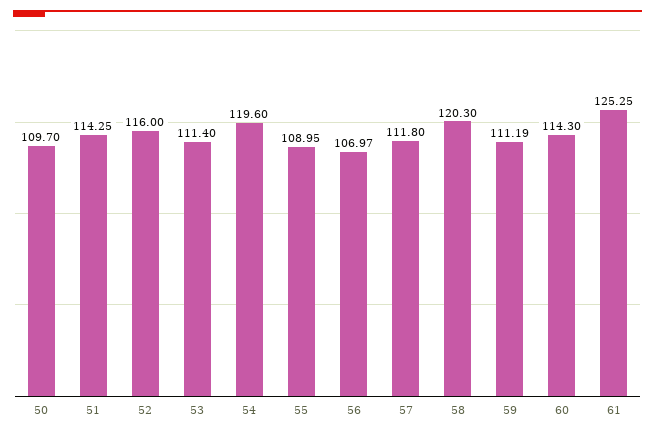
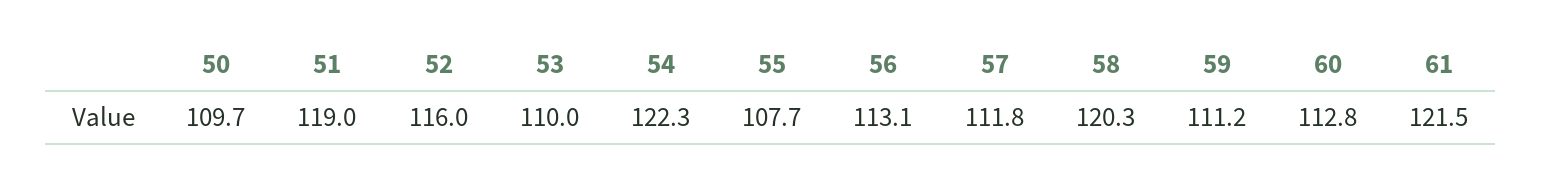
51: 114.25 -> 119
53: 111.4 -> 110
54: 119.6 -> 122.3
55: 108.95 -> 107.7
56: 106.97 -> 113.1
60: 114.3 -> 112.8
61: 125.25 -> 121.5

